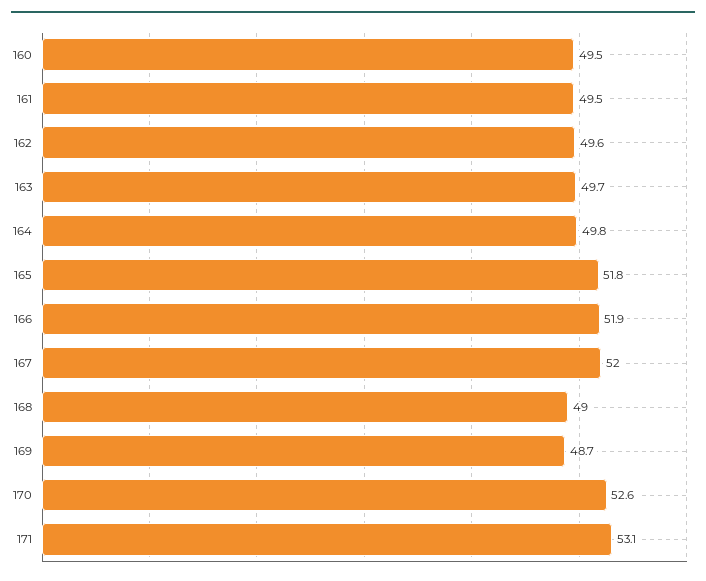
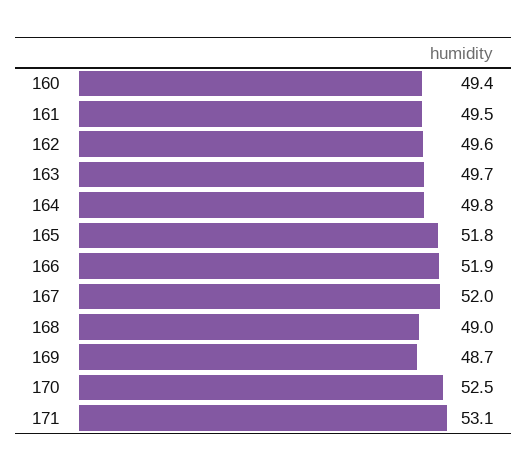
160: 49.5 -> 49.4
170: 52.6 -> 52.5

